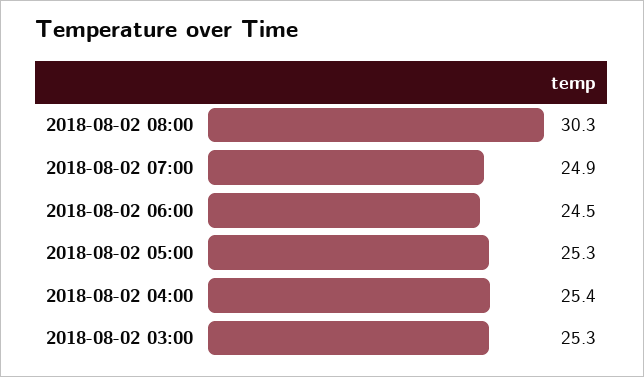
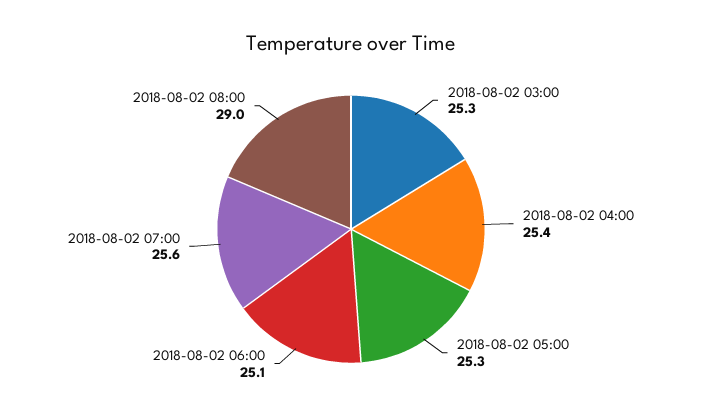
2018-08-02 08:00: 30.3 -> 29
2018-08-02 07:00: 24.9 -> 25.6
2018-08-02 06:00: 24.5 -> 25.1

